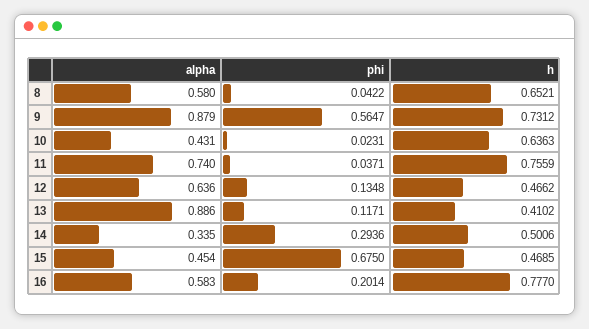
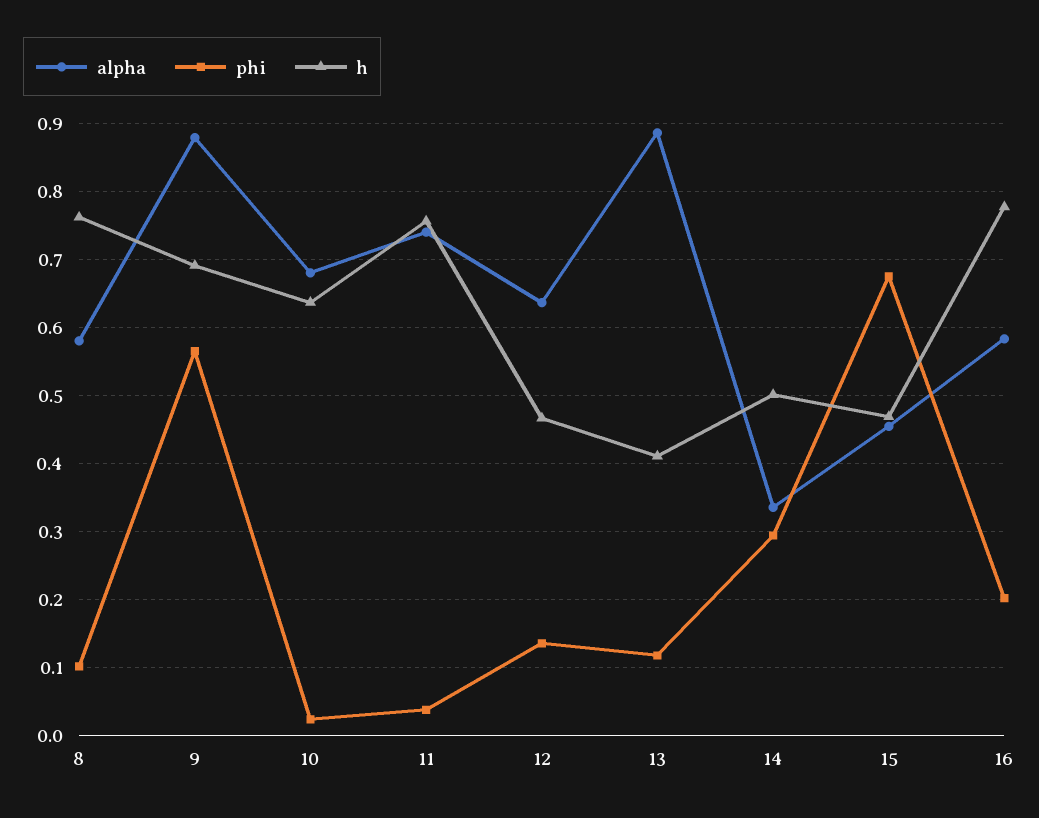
phi, 8: 0.0422 -> 0.1
h, 8: 0.6521 -> 0.76
h, 9: 0.7312 -> 0.69
alpha, 10: 0.431 -> 0.68

